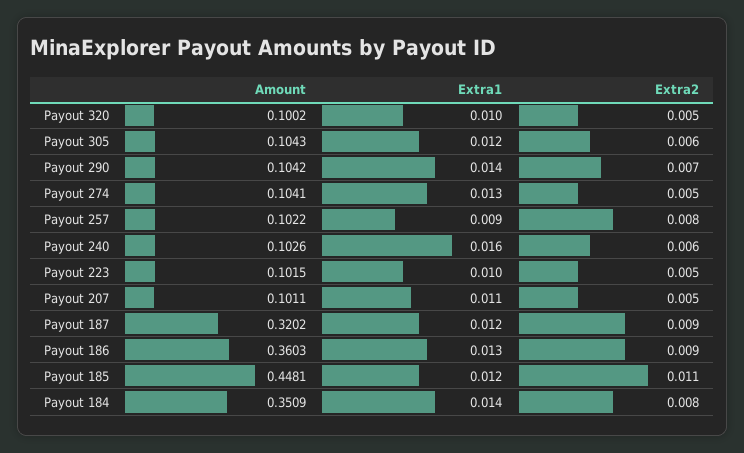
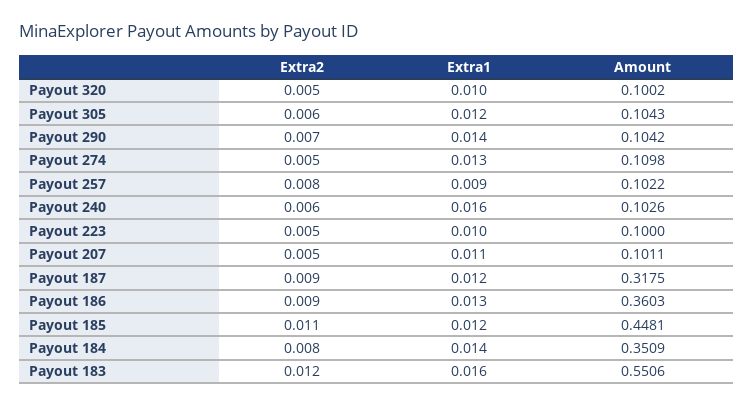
Amount, Payout 274: 0.1041 -> 0.1098
Amount, Payout 223: 0.1015 -> 0.1
Amount, Payout 187: 0.3202 -> 0.3175
Extra2, Payout 183: none -> 0.012
Extra1, Payout 183: none -> 0.016
Amount, Payout 183: none -> 0.5506

